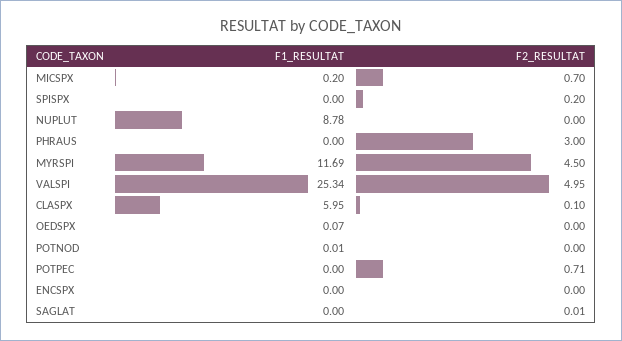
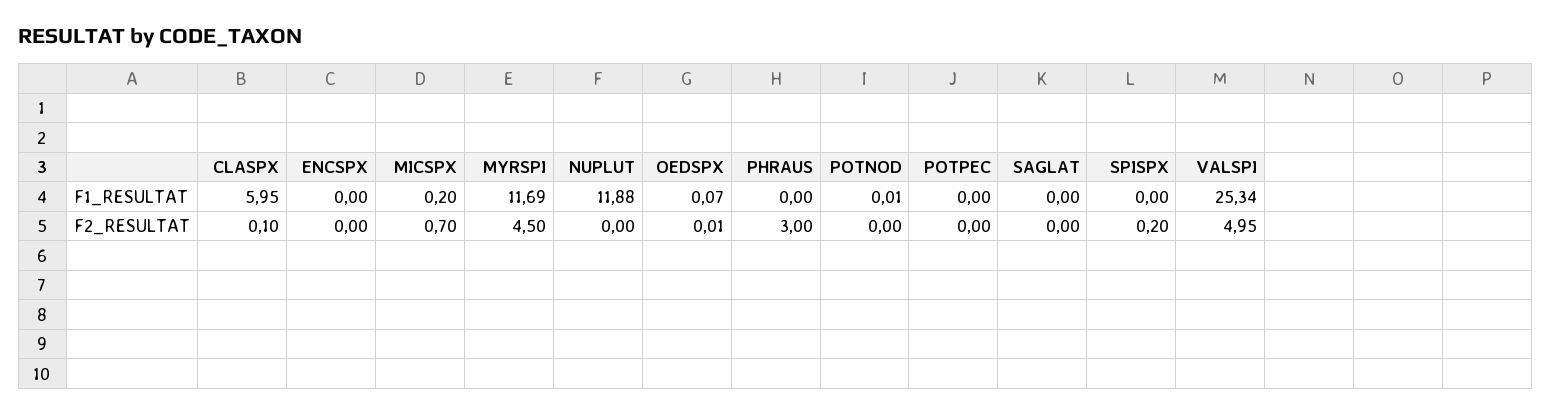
F1_RESULTAT, NUPLUT: 8.78 -> 11.88
F2_RESULTAT, OEDSPX: 0 -> 0.01
F2_RESULTAT, POTPEC: 0.71 -> 0
F2_RESULTAT, SAGLAT: 0.01 -> 0

